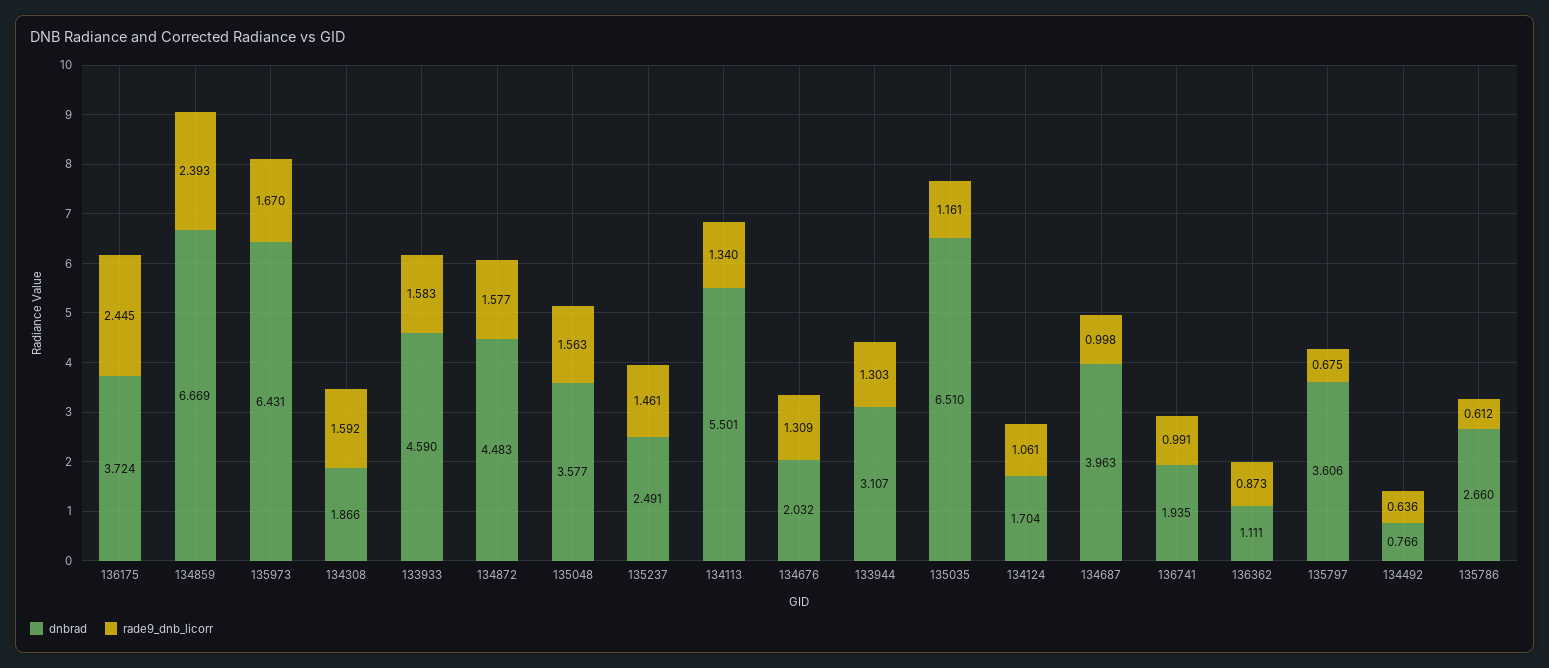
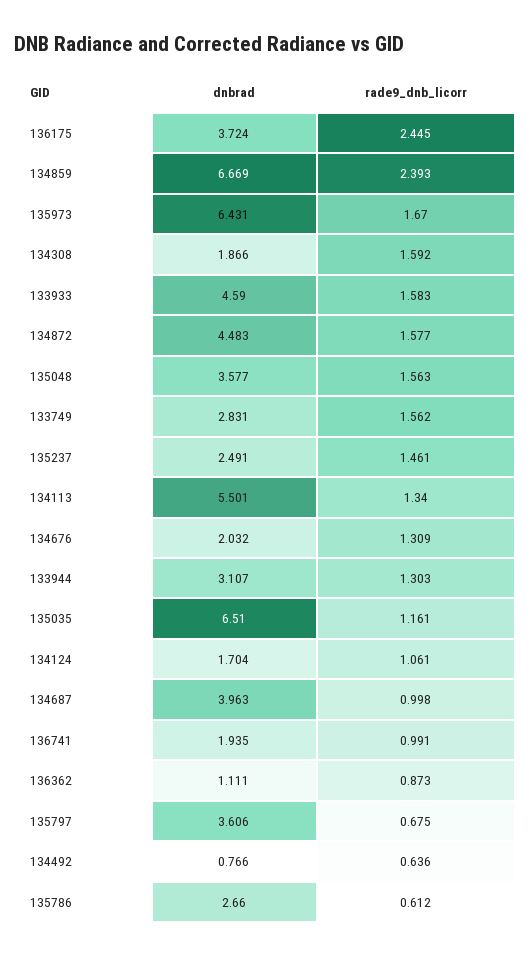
dnbrad, 133749: none -> 2.831
rade9_dnb_licorr, 133749: none -> 1.562

